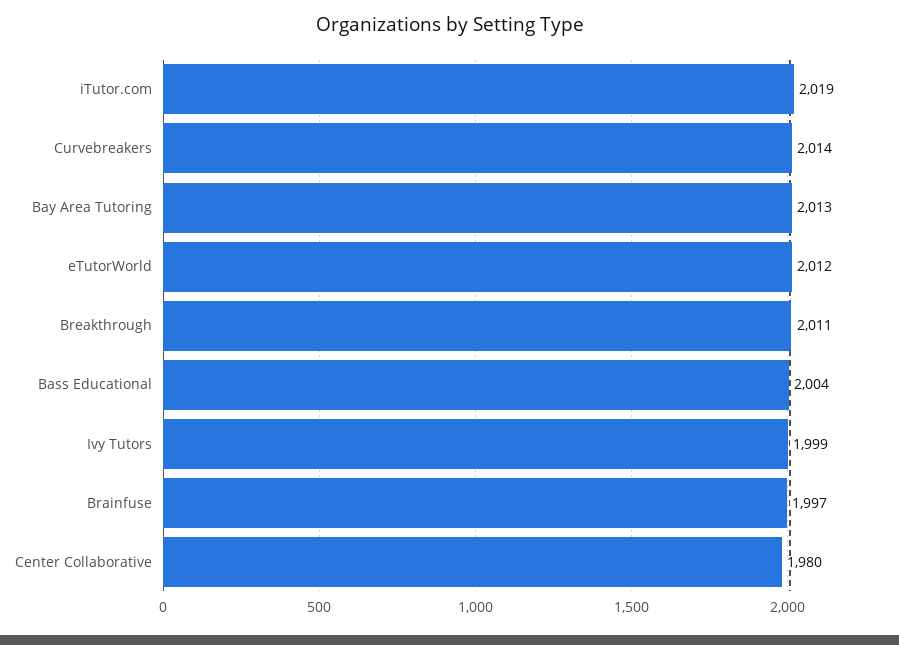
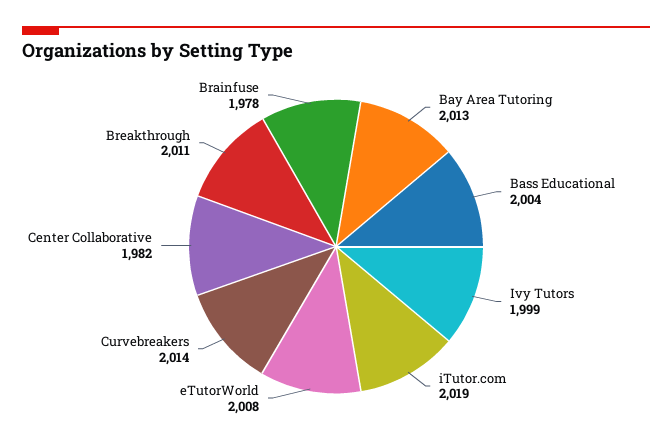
eTutorWorld: 2012 -> 2008
Brainfuse: 1997 -> 1978
Center Collaborative: 1980 -> 1982

